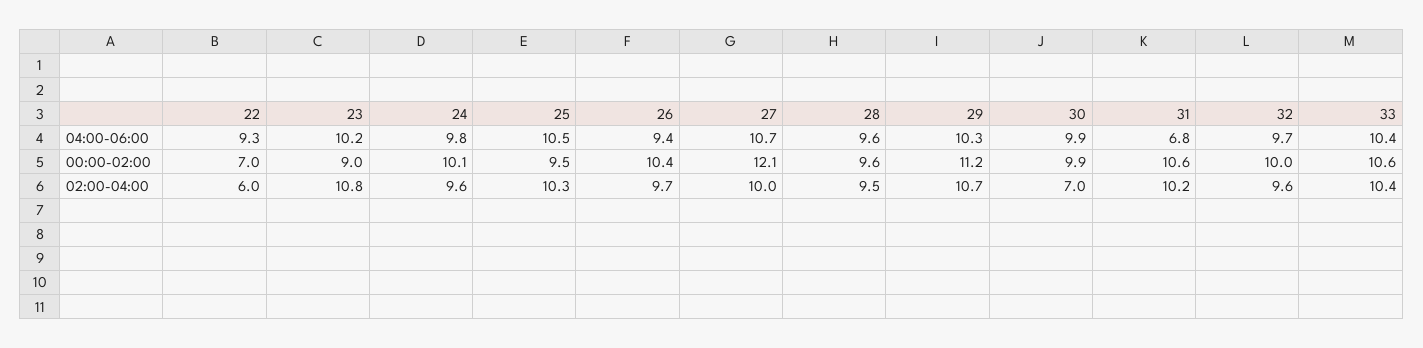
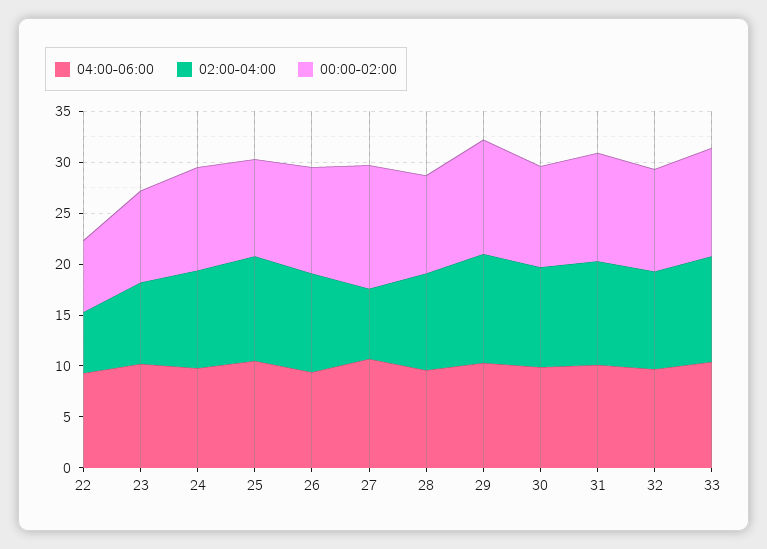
04:00-06:00, 31: 6.8 -> 10
02:00-04:00, 23: 10.8 -> 8
02:00-04:00, 27: 10 -> 7
02:00-04:00, 30: 7 -> 10

